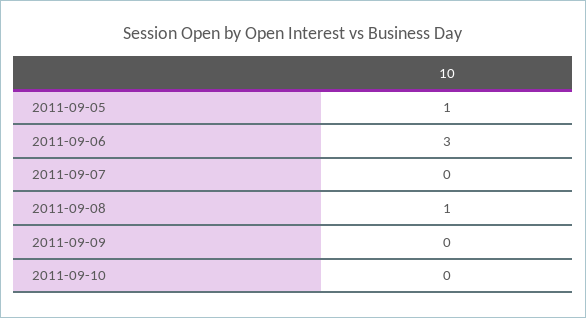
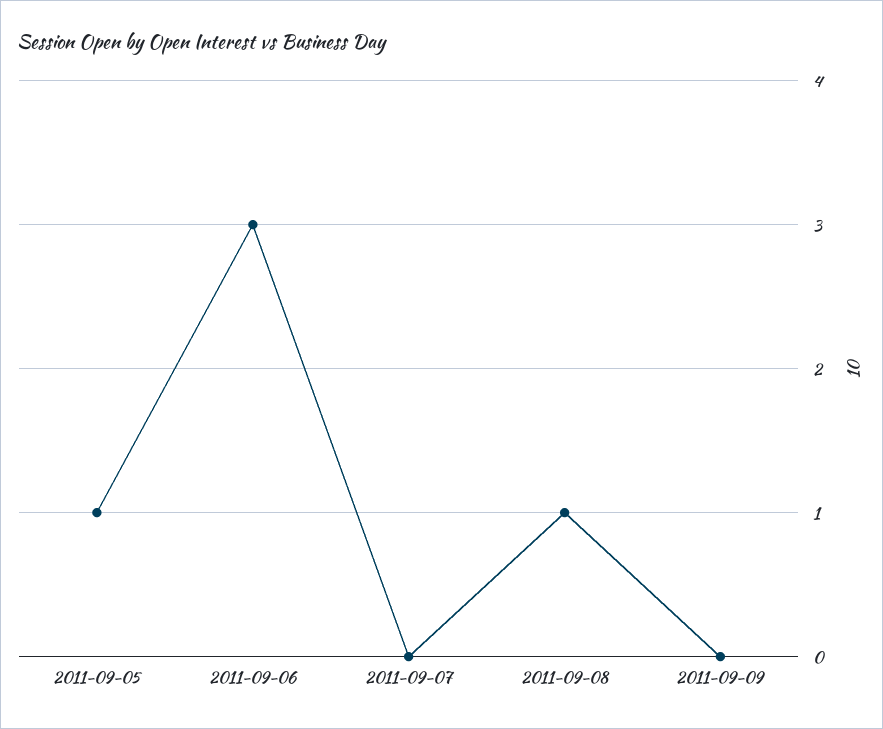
2011-09-10: 0 -> none

